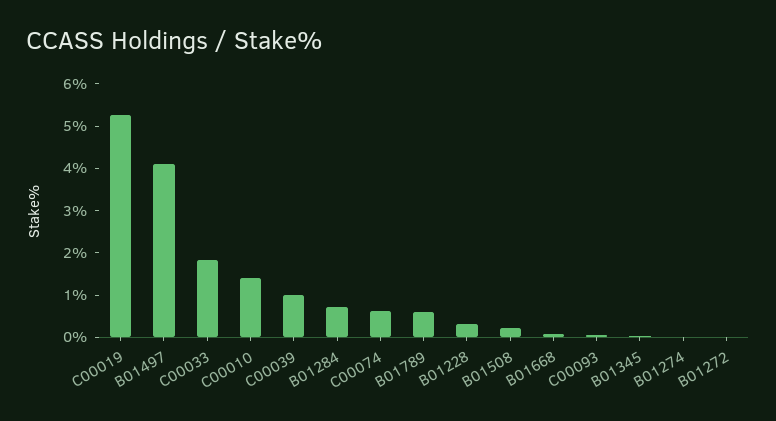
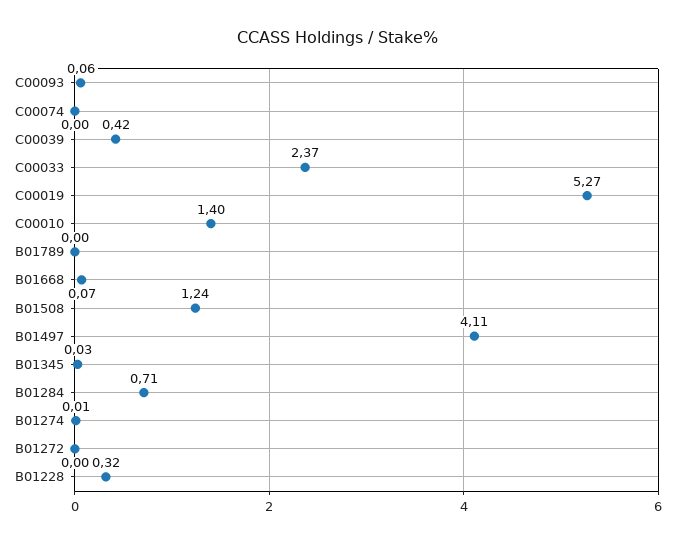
C00033: 1.8 -> 2.37
C00039: 1 -> 0.42
C00074: 0.6 -> 0
B01789: 0.6 -> 0
B01508: 0.2 -> 1.24

